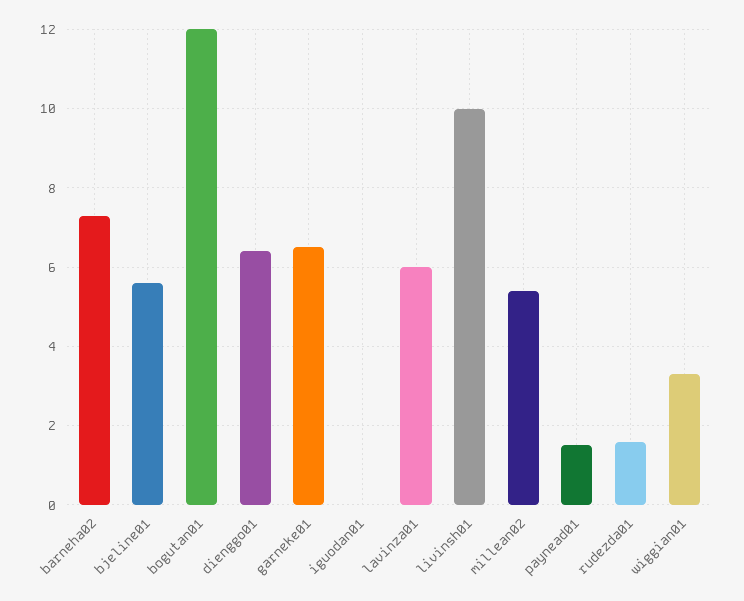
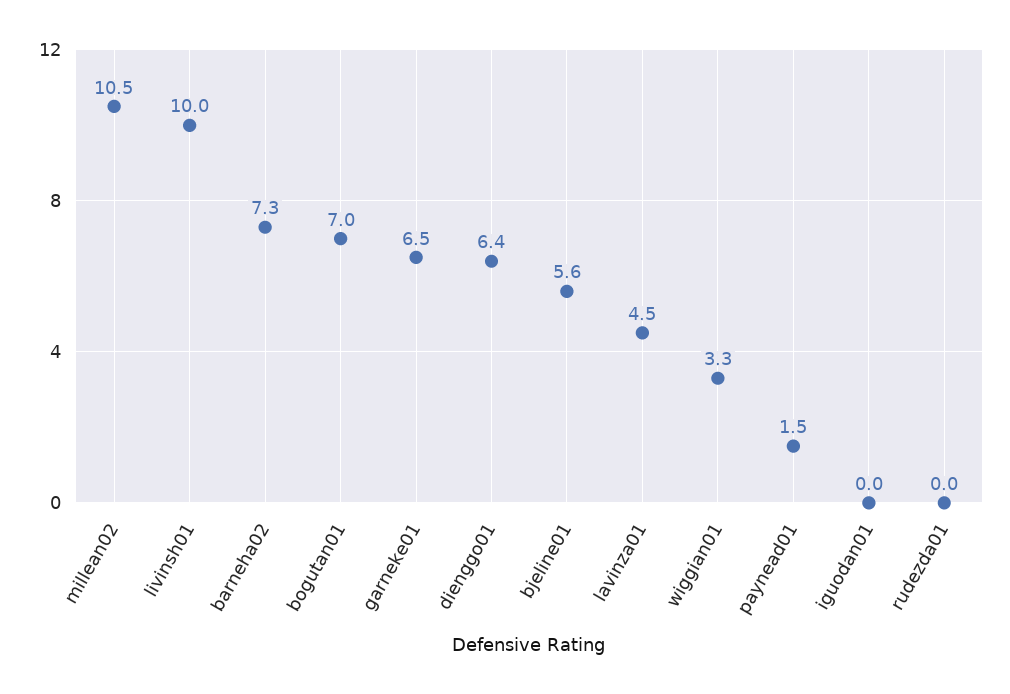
bogutan01: 12 -> 7
lavinza01: 6 -> 4.5
millean02: 5.5 -> 10.5
rudezda01: 1.5 -> 0

